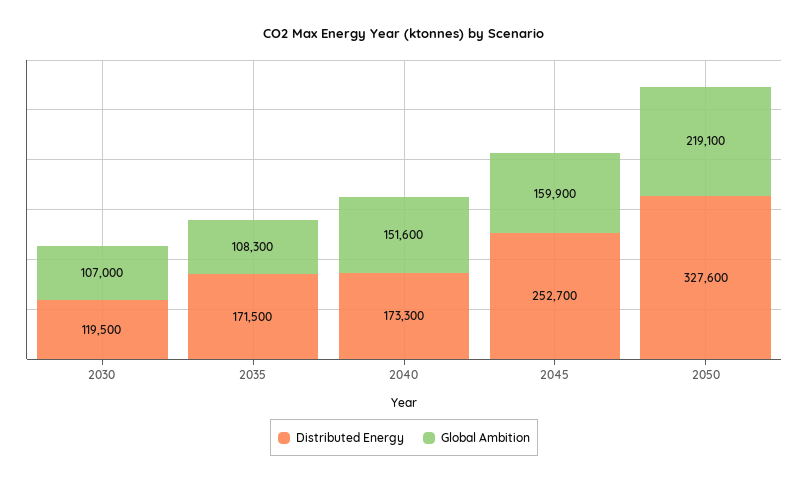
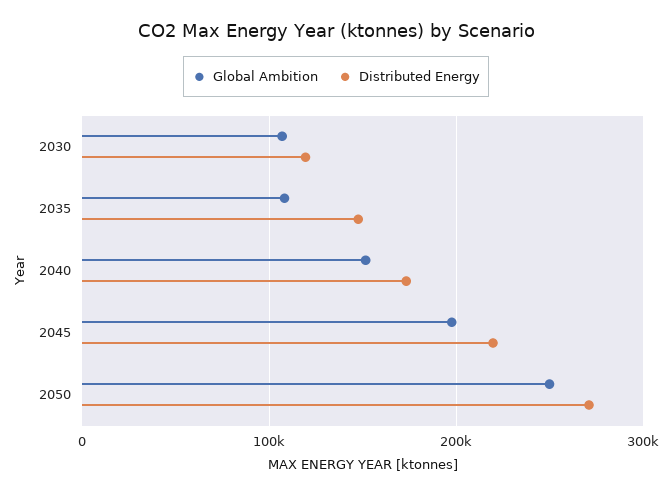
Distributed Energy, 2035: 171500 -> 150000
Distributed Energy, 2045: 252700 -> 220000
Global Ambition, 2045: 159900 -> 200000
Distributed Energy, 2050: 327600 -> 270000
Global Ambition, 2050: 219100 -> 250000

